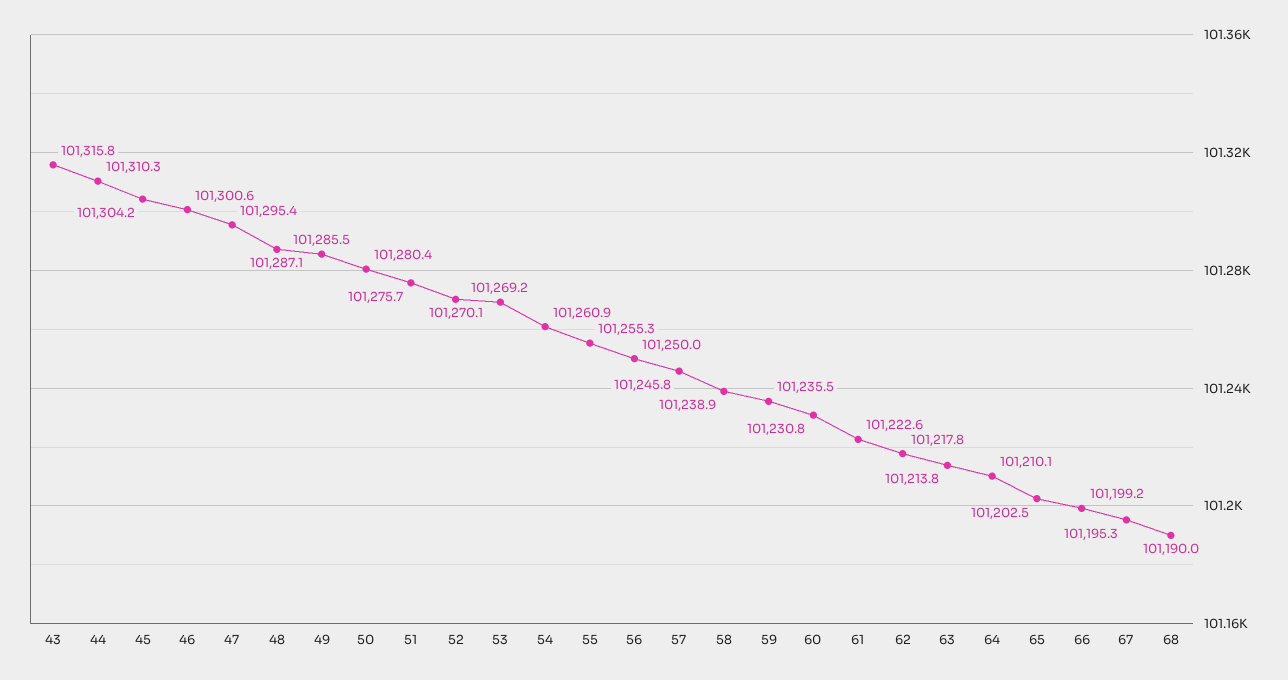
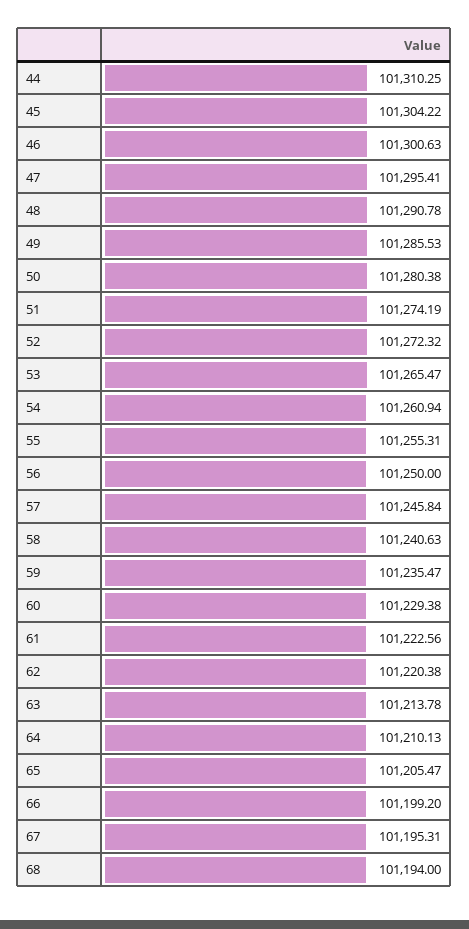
43: 101315.8 -> none
48: 101287.1 -> 101290.78
51: 101275.7 -> 101274.19
52: 101270.1 -> 101272.32
53: 101269.2 -> 101265.47
58: 101238.9 -> 101240.63
60: 101230.8 -> 101229.38
62: 101217.8 -> 101220.38
65: 101202.5 -> 101205.47
68: 101190 -> 101194

